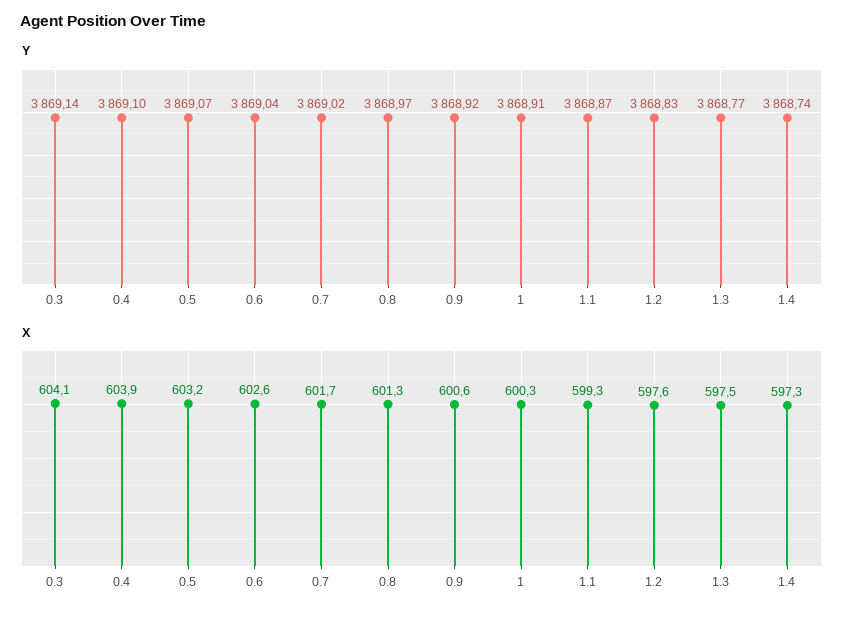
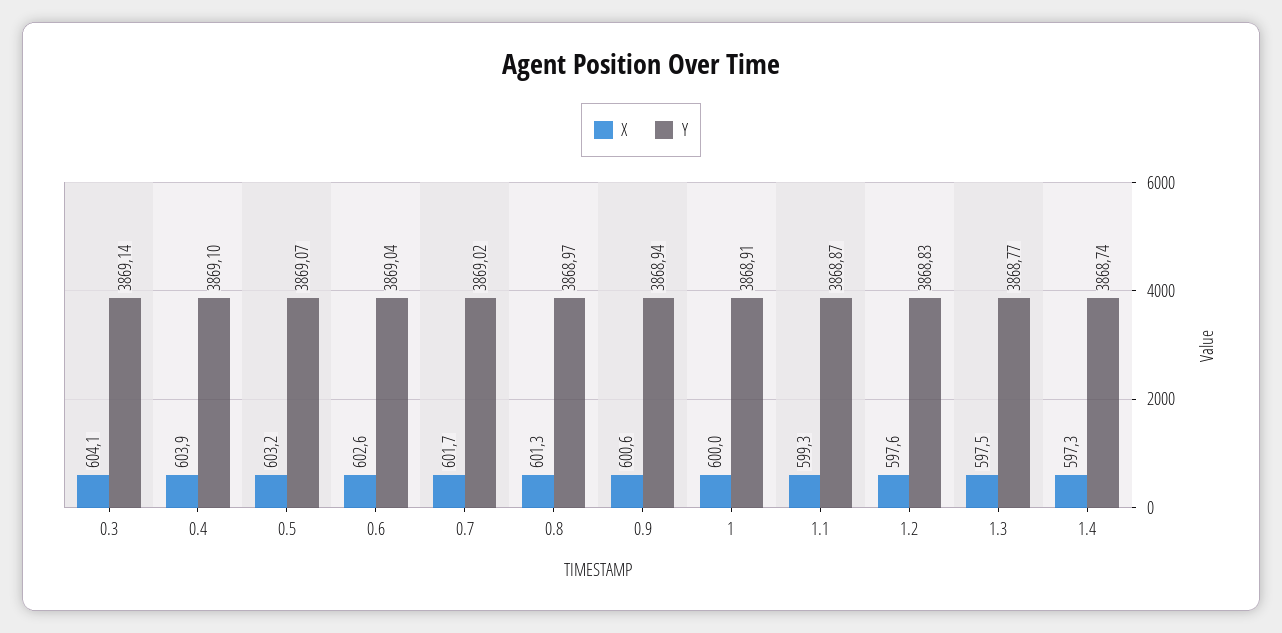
Y, 0.9: 3868.92 -> 3868.94
X, 1: 600.3 -> 600

